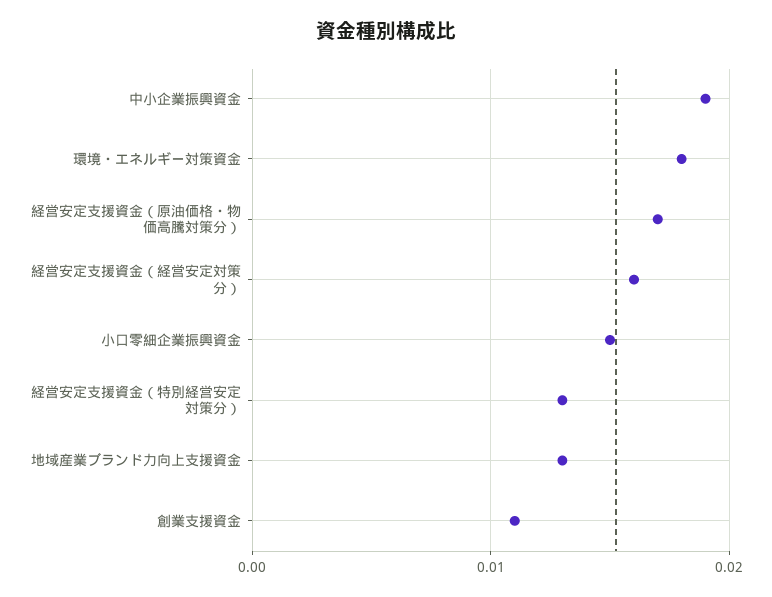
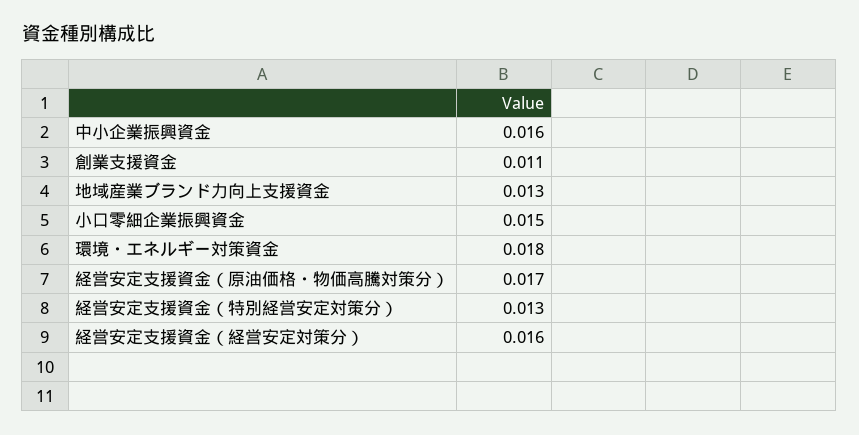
中小企業振興資金: 0.019 -> 0.016

